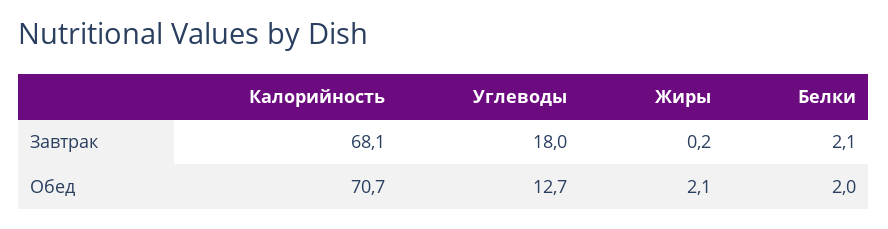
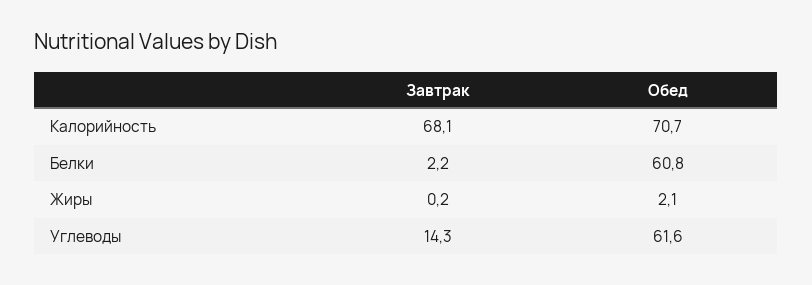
Углеводы, Завтрак: 18 -> 14.3
Белки, Завтрак: 2.1 -> 2.2
Углеводы, Обед: 12.7 -> 61.6
Белки, Обед: 2 -> 60.8

